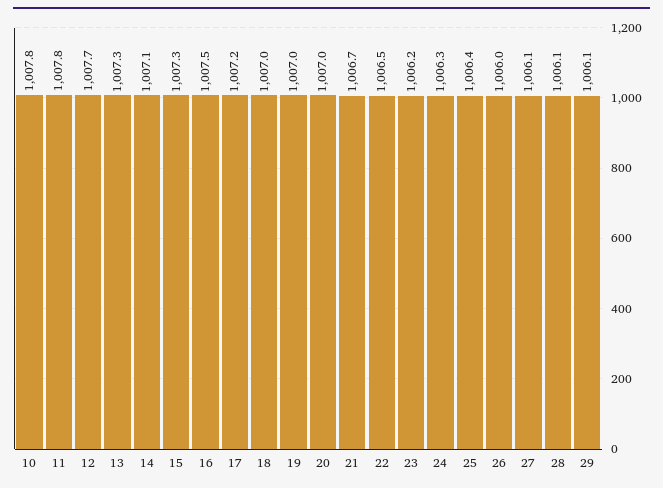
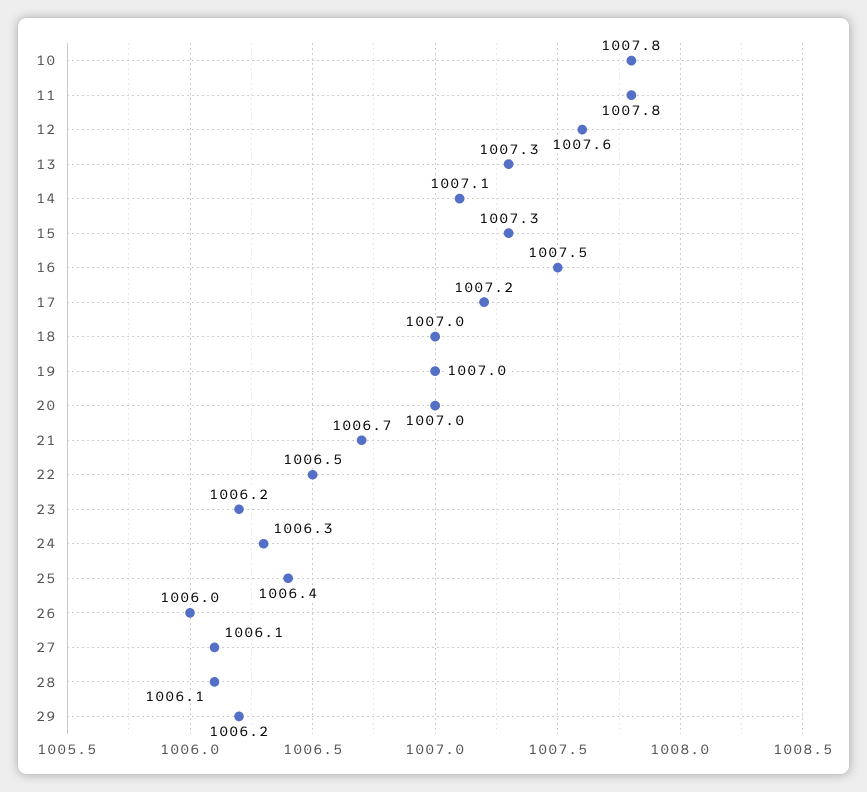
12: 1007.7 -> 1007.6
29: 1006.1 -> 1006.2

